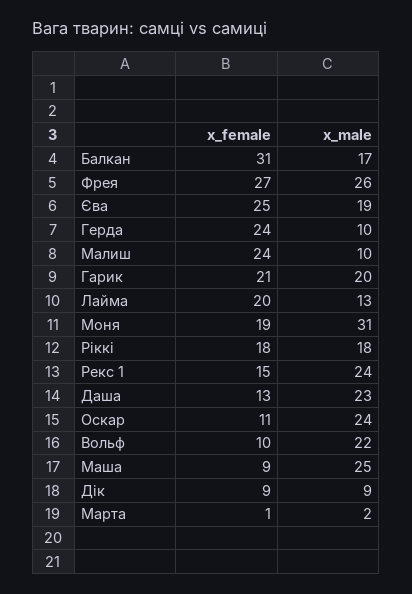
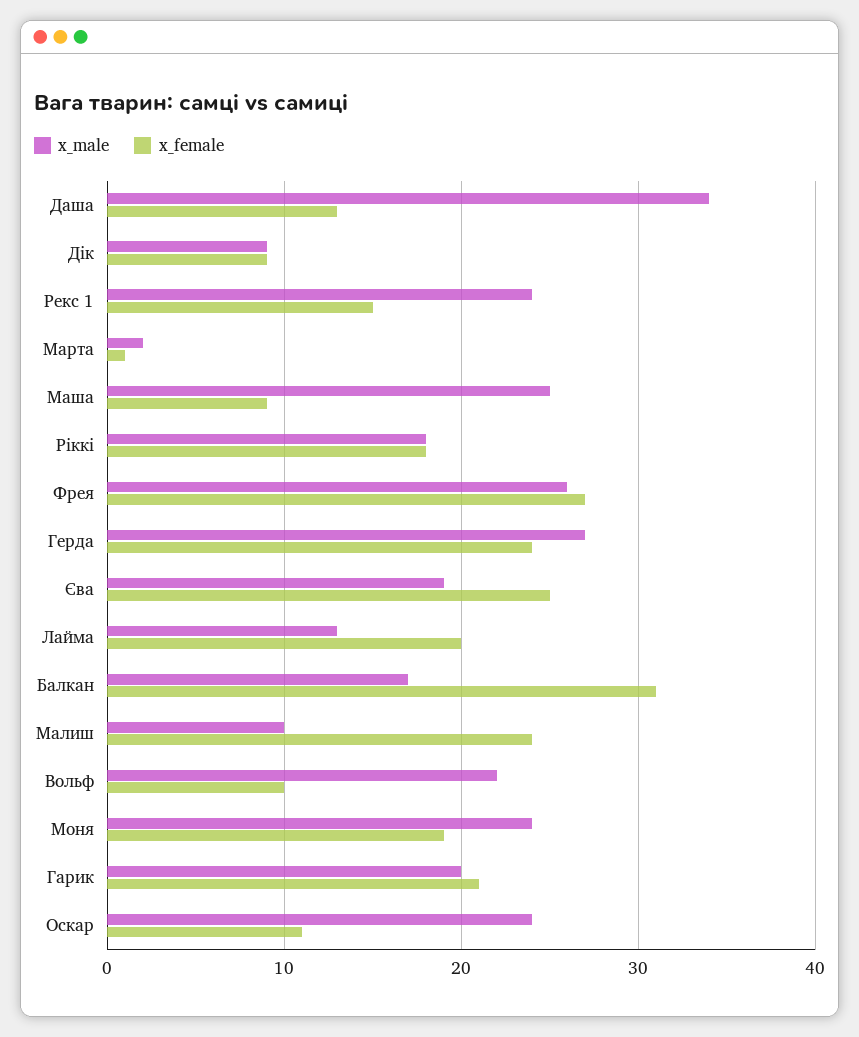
x_male, Герда: 10 -> 27
x_male, Моня: 31 -> 24
x_male, Даша: 23 -> 34

